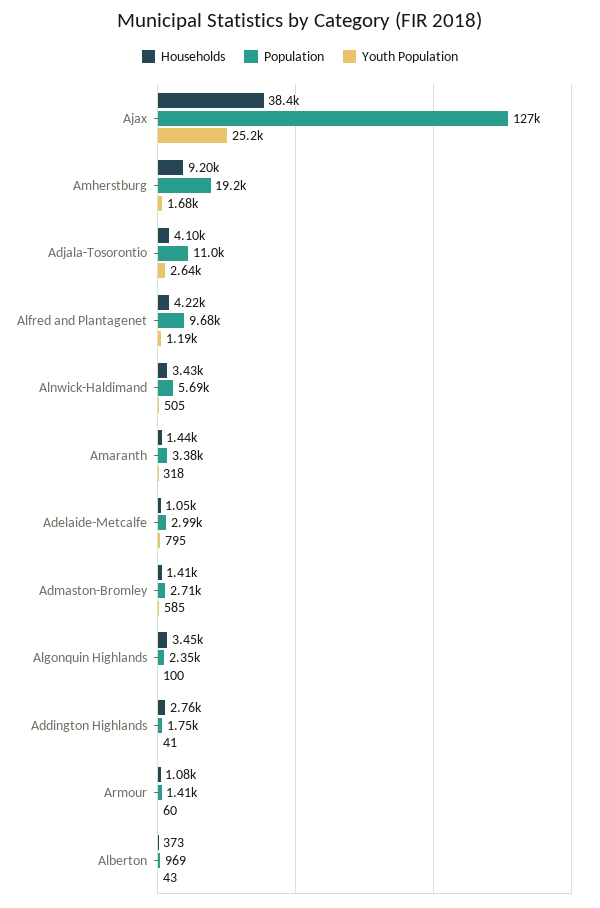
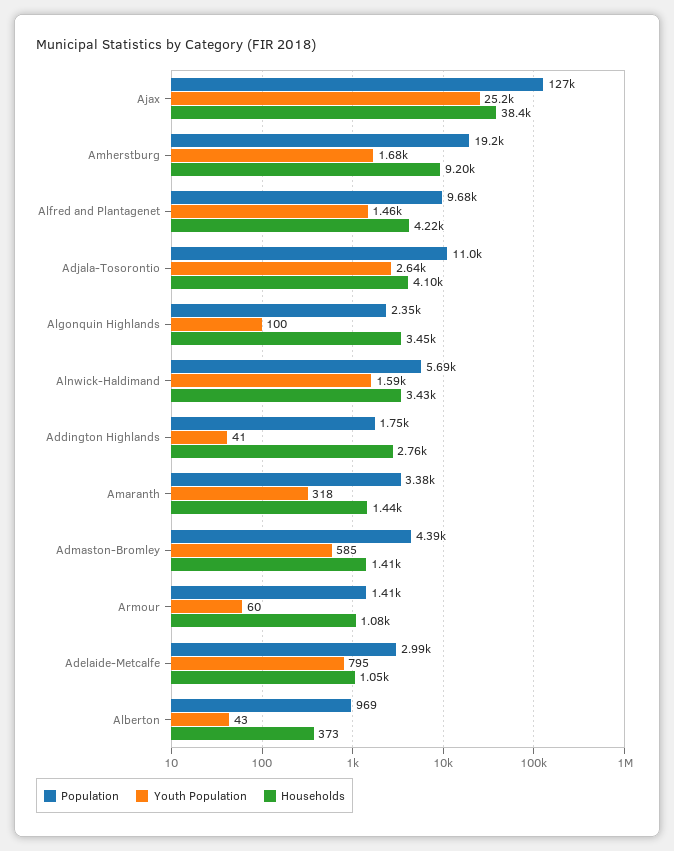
Youth Population, Alfred and Plantagenet: 1190 -> 1460
Youth Population, Alnwick-Haldimand: 505 -> 1590
Population, Admaston-Bromley: 2710 -> 4390

